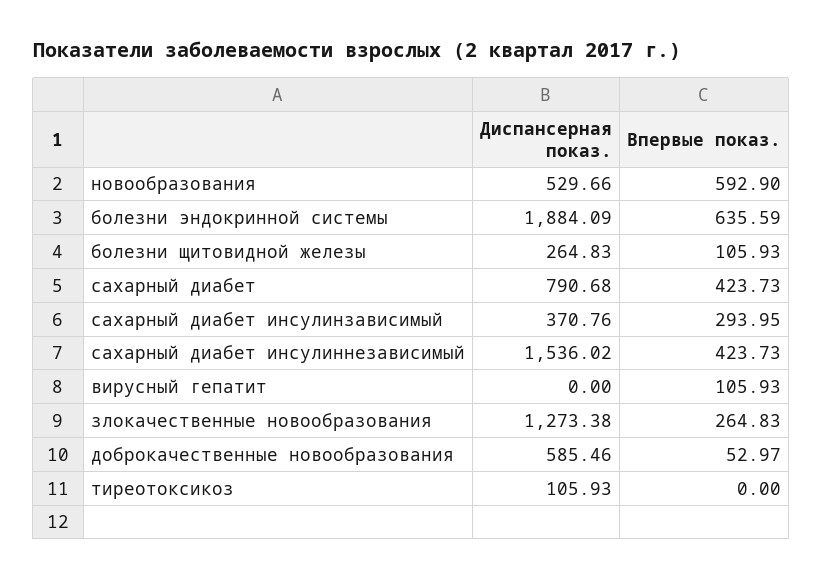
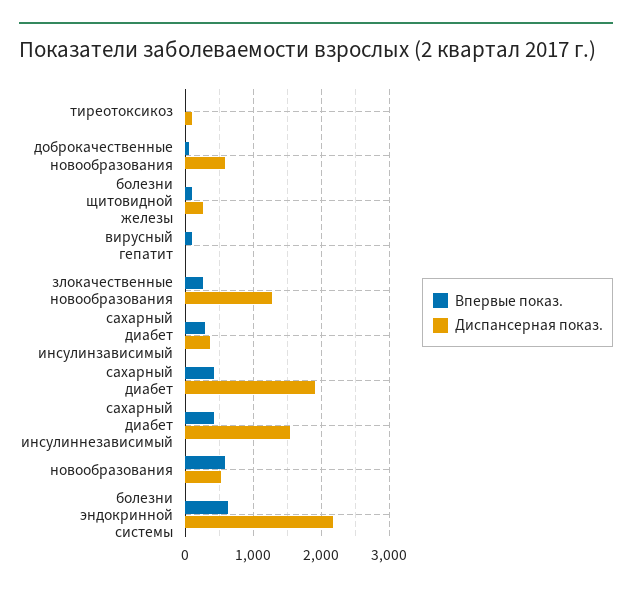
Диспансерная показ., болезни эндокринной системы: 1884.09 -> 2200
Диспансерная показ., сахарный диабет: 790.68 -> 1900

